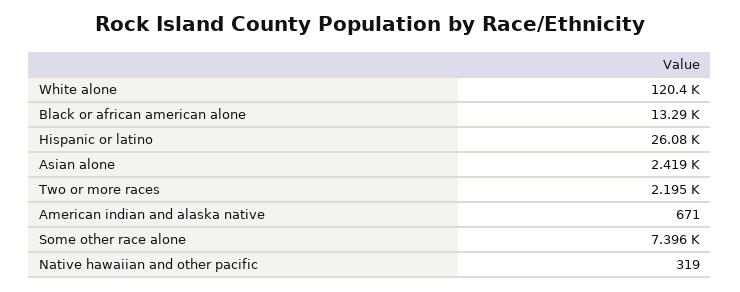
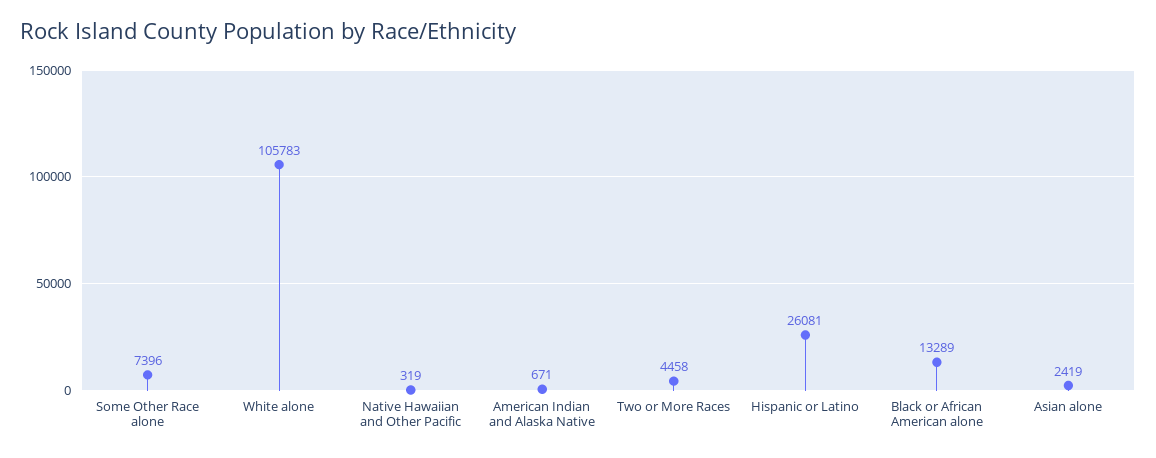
White alone: 120400 -> 105783
Two or more races: 2195 -> 4458

